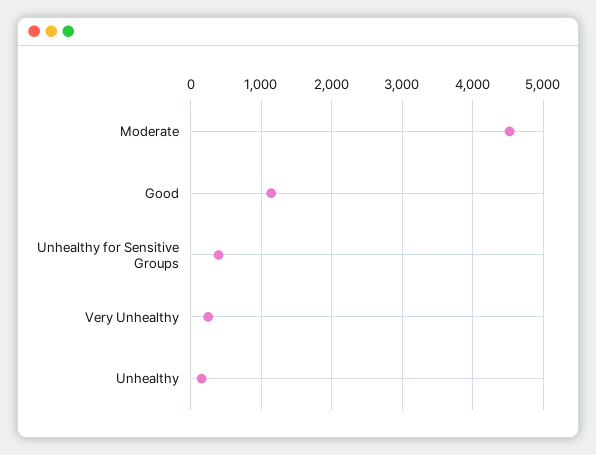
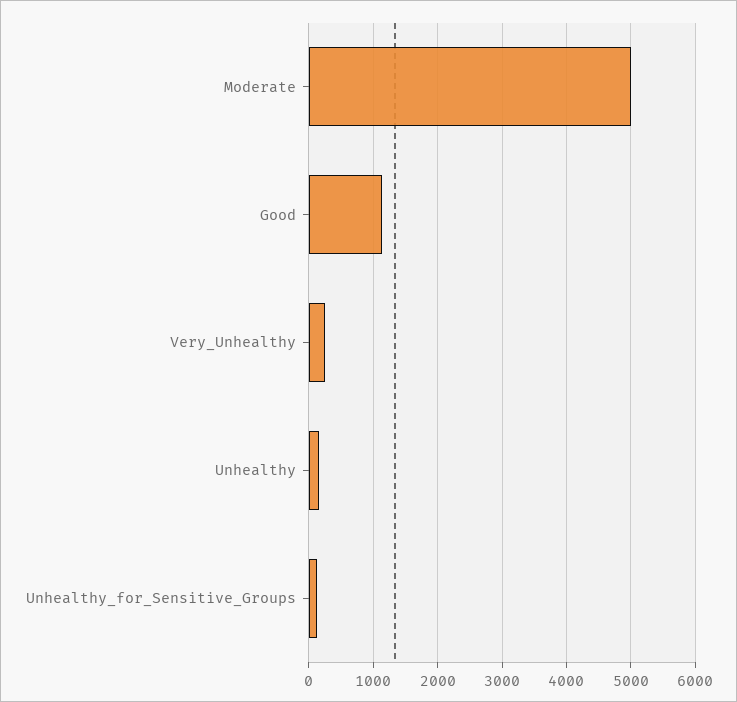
Moderate: 4500 -> 5000
Unhealthy for Sensitive Groups: 400 -> 100

